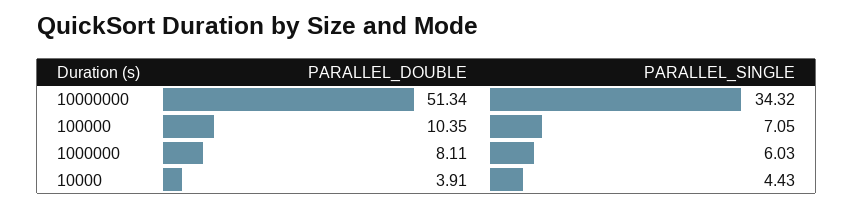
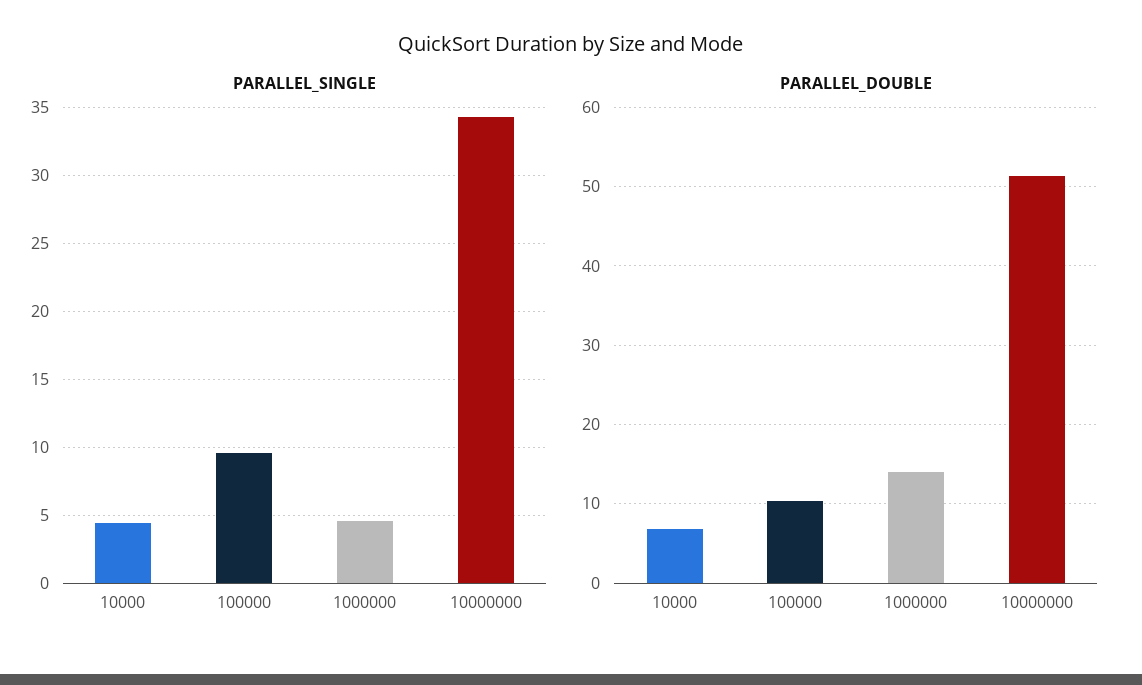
PARALLEL_SINGLE, 100000: 7.05 -> 9.5
PARALLEL_DOUBLE, 1000000: 8.11 -> 14
PARALLEL_SINGLE, 1000000: 6.03 -> 4.5
PARALLEL_DOUBLE, 10000: 3.91 -> 7

